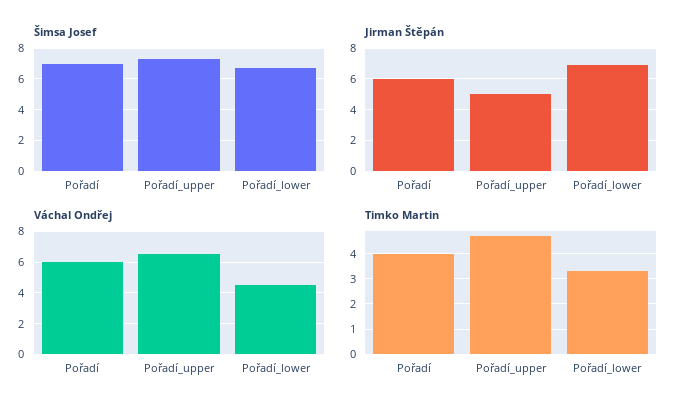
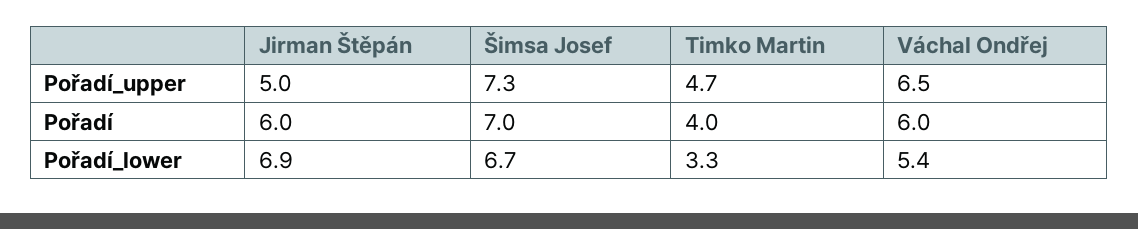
Váchal Ondřej, Pořadí_lower: 4.5 -> 5.4

